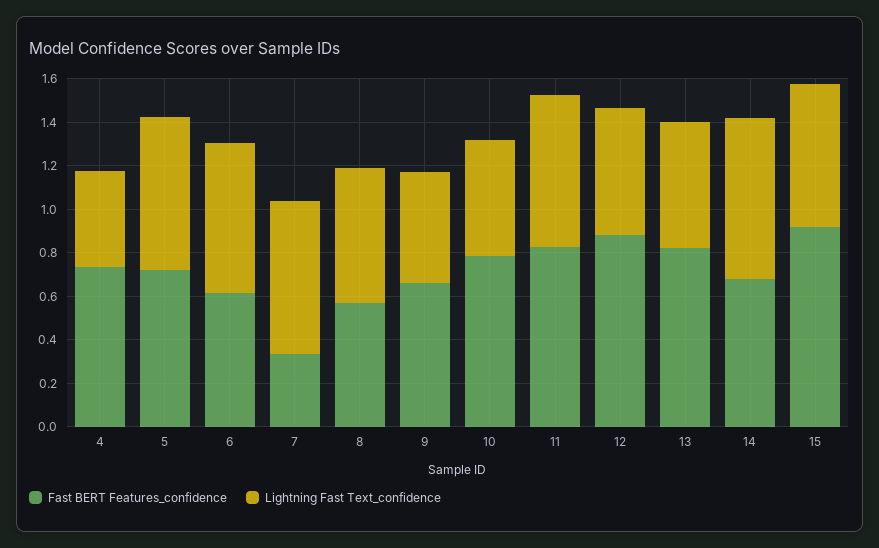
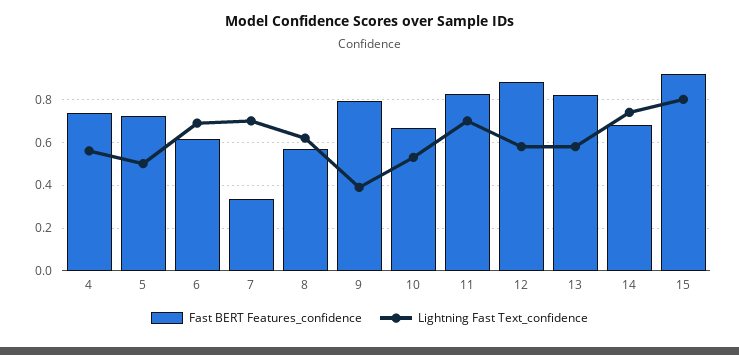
Lightning Fast Text_confidence, 4: 0.45 -> 0.55
Lightning Fast Text_confidence, 5: 0.7 -> 0.5
Fast BERT Features_confidence, 9: 0.65 -> 0.8
Lightning Fast Text_confidence, 9: 0.5 -> 0.4
Fast BERT Features_confidence, 10: 0.8 -> 0.65
Lightning Fast Text_confidence, 15: 0.65 -> 0.8

